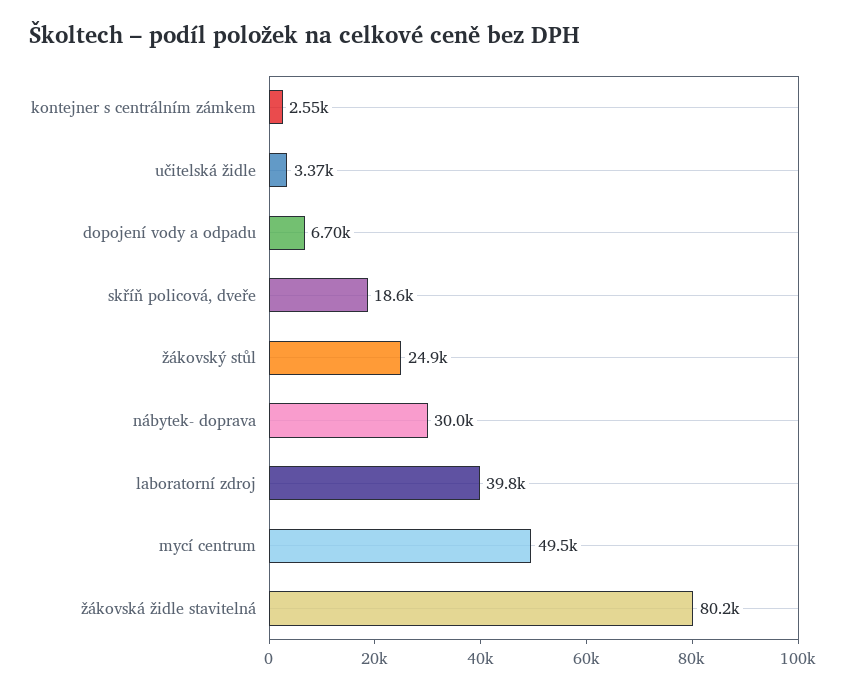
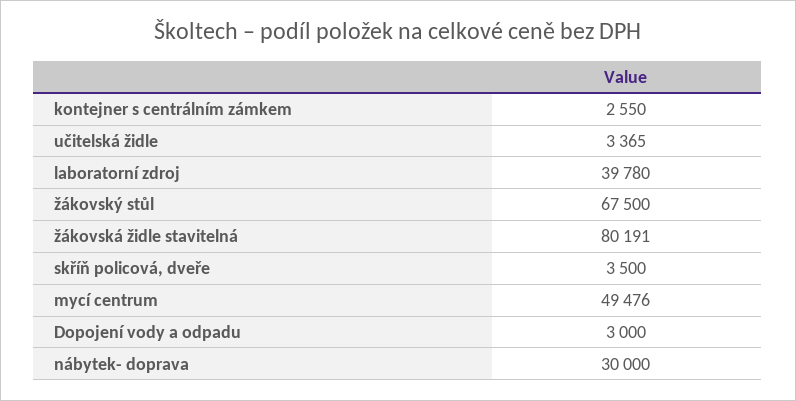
dopojení vody a odpadu: 6700 -> 3000
skříň policová, dveře: 18600 -> 3500
žákovský stůl: 24900 -> 67500

